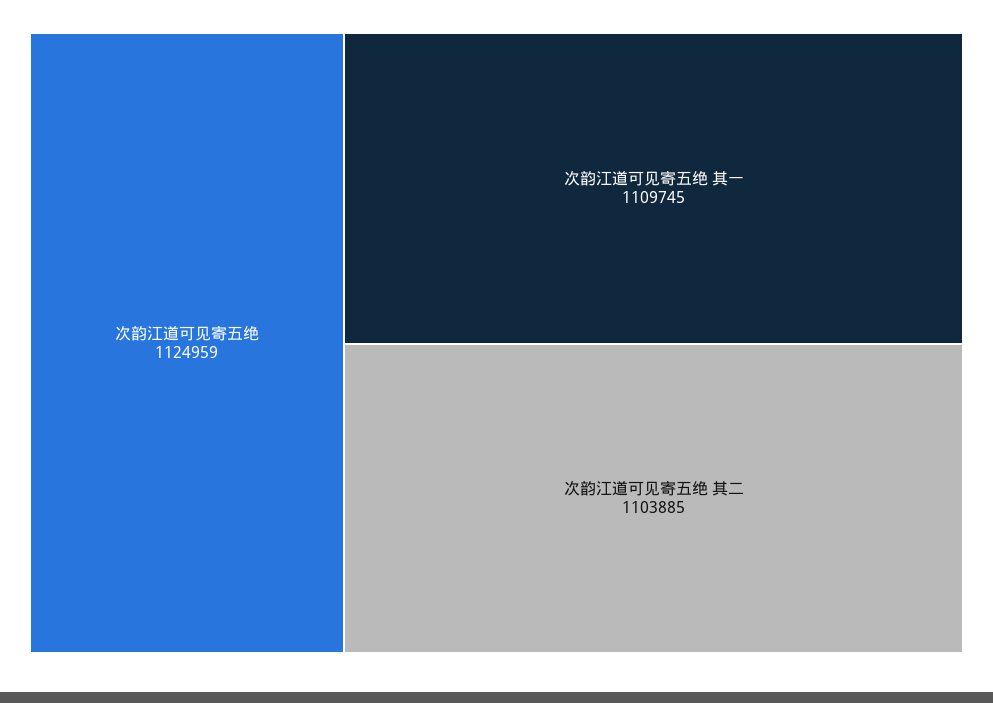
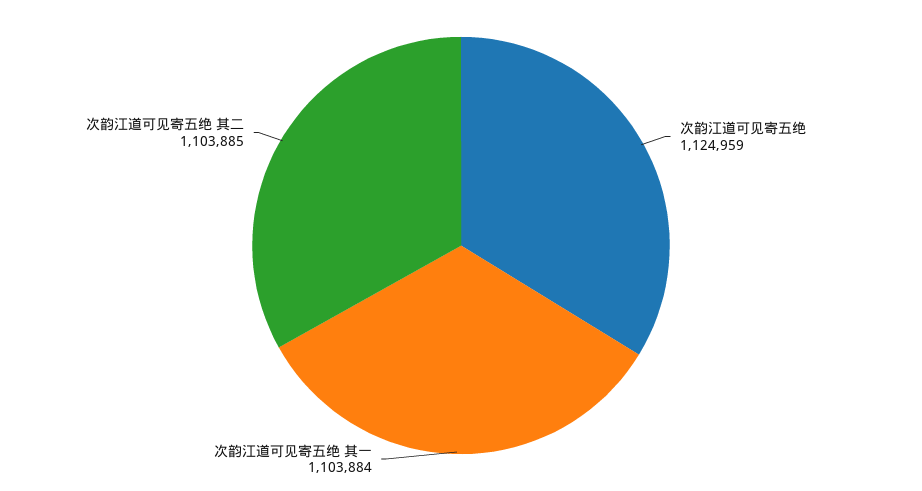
次韵江道可见寄五绝 其一: 1109745 -> 1103884

